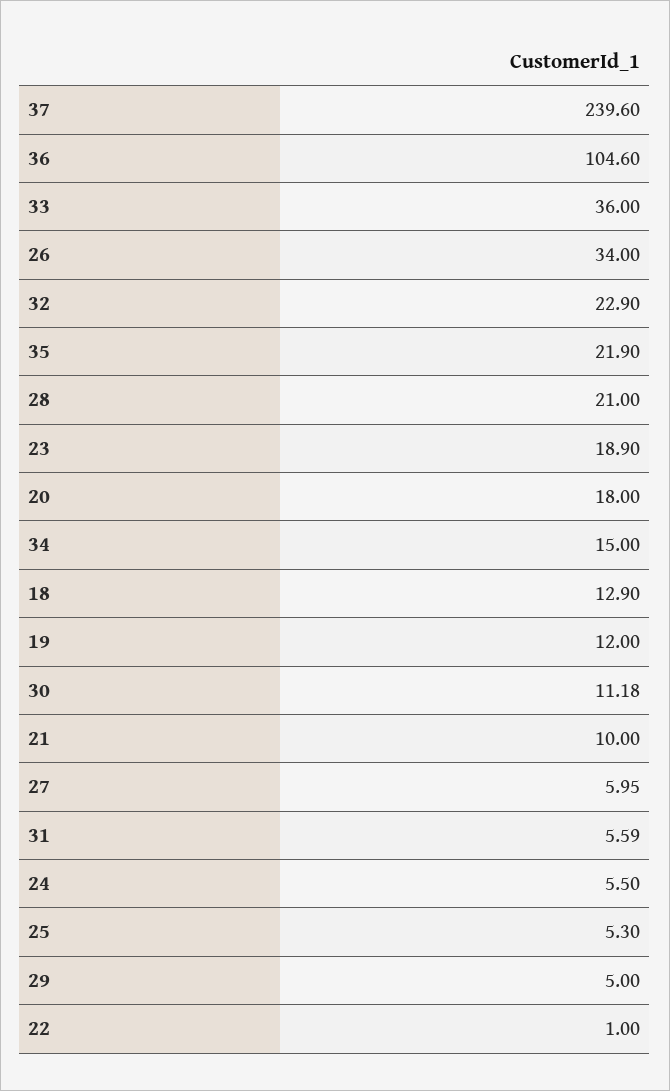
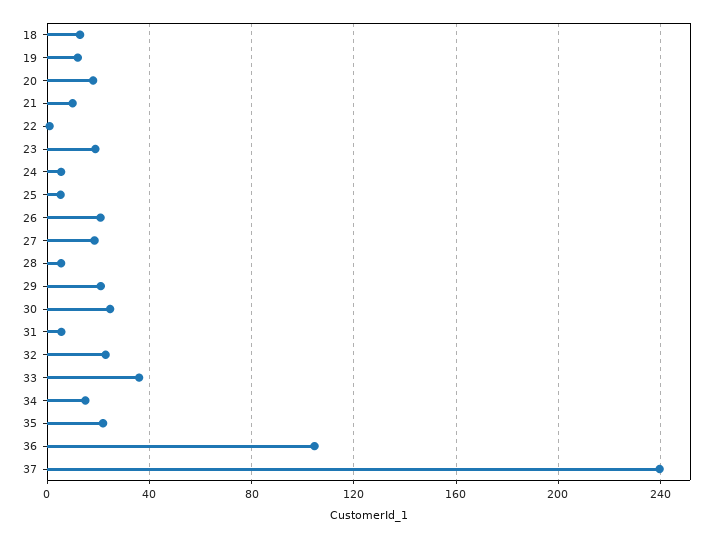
26: 34 -> 20
28: 21 -> 5
30: 11.18 -> 25
27: 5.95 -> 20
29: 5 -> 20

